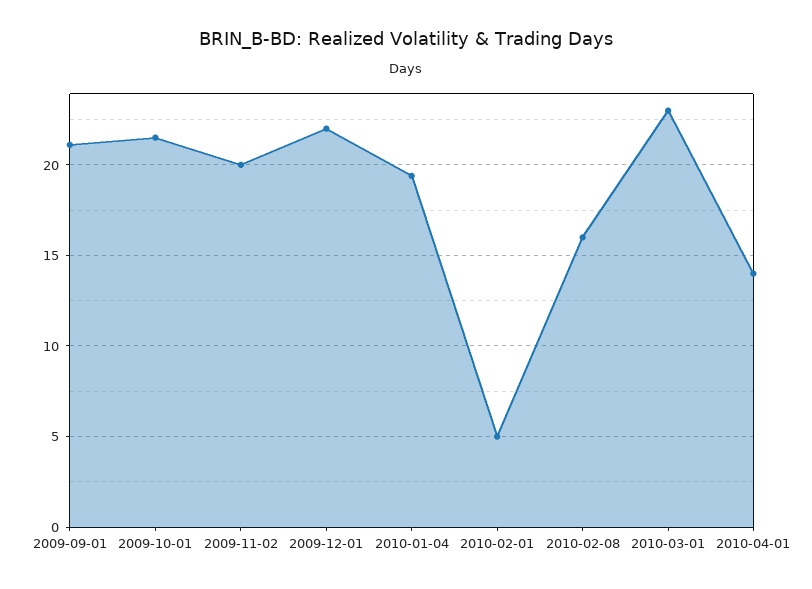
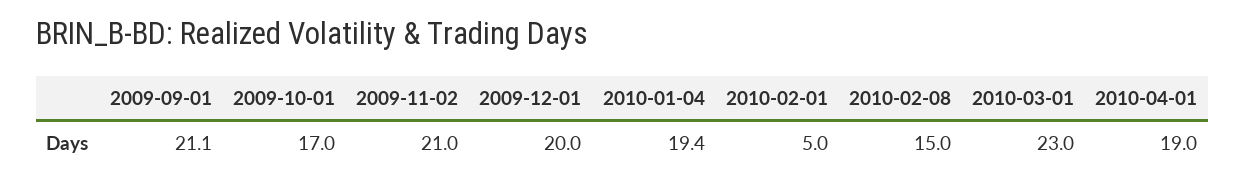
2009-10-01: 21.5 -> 17
2009-11-02: 20 -> 21
2009-12-01: 22 -> 20
2010-02-08: 16 -> 15
2010-04-01: 14 -> 19

